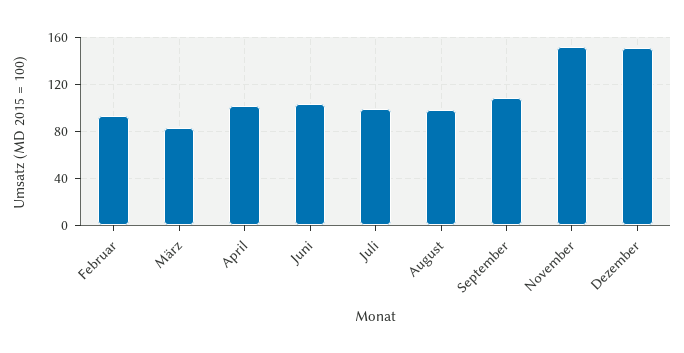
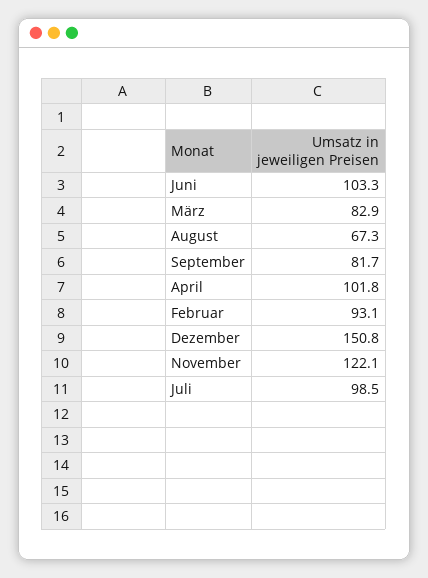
August: 100 -> 67.3
September: 110 -> 81.7
November: 150 -> 122.1

